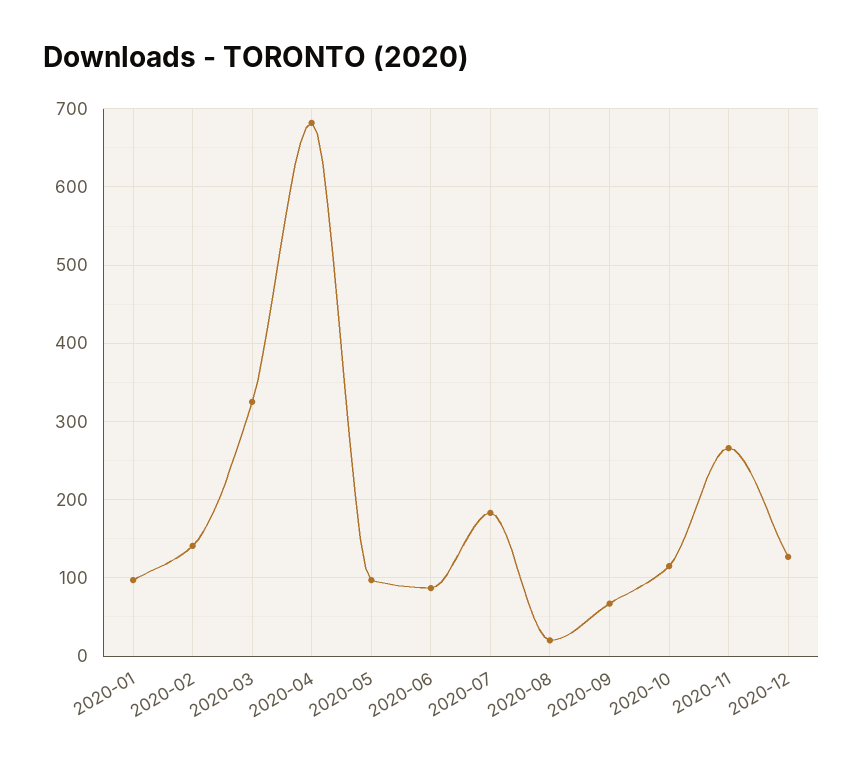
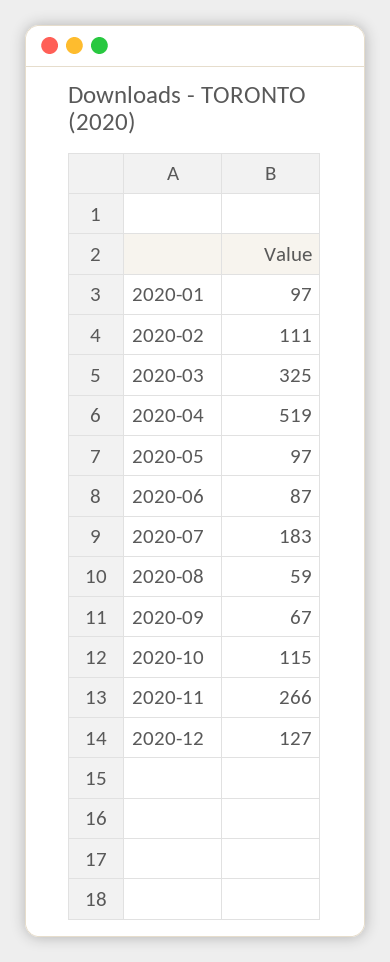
2020-02: 140 -> 111
2020-04: 680 -> 519
2020-08: 20 -> 59

